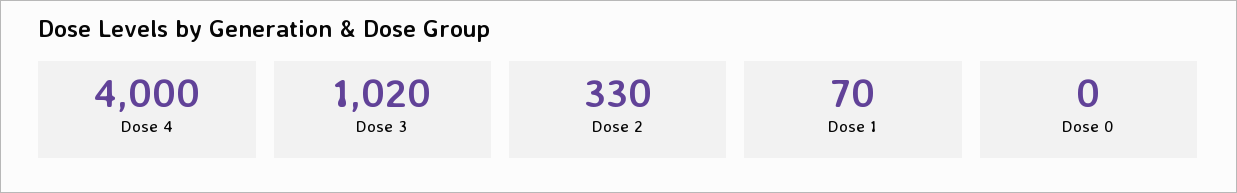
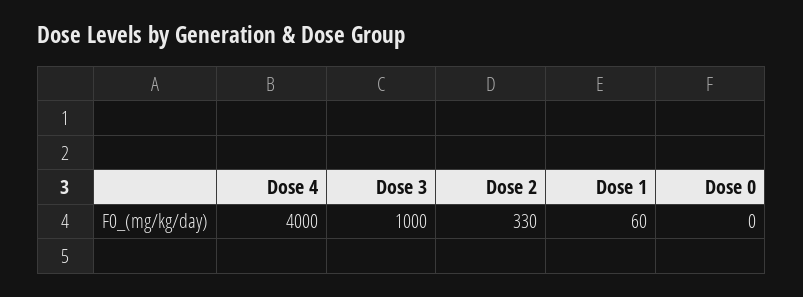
Dose 3: 1020 -> 1000
Dose 1: 70 -> 60

